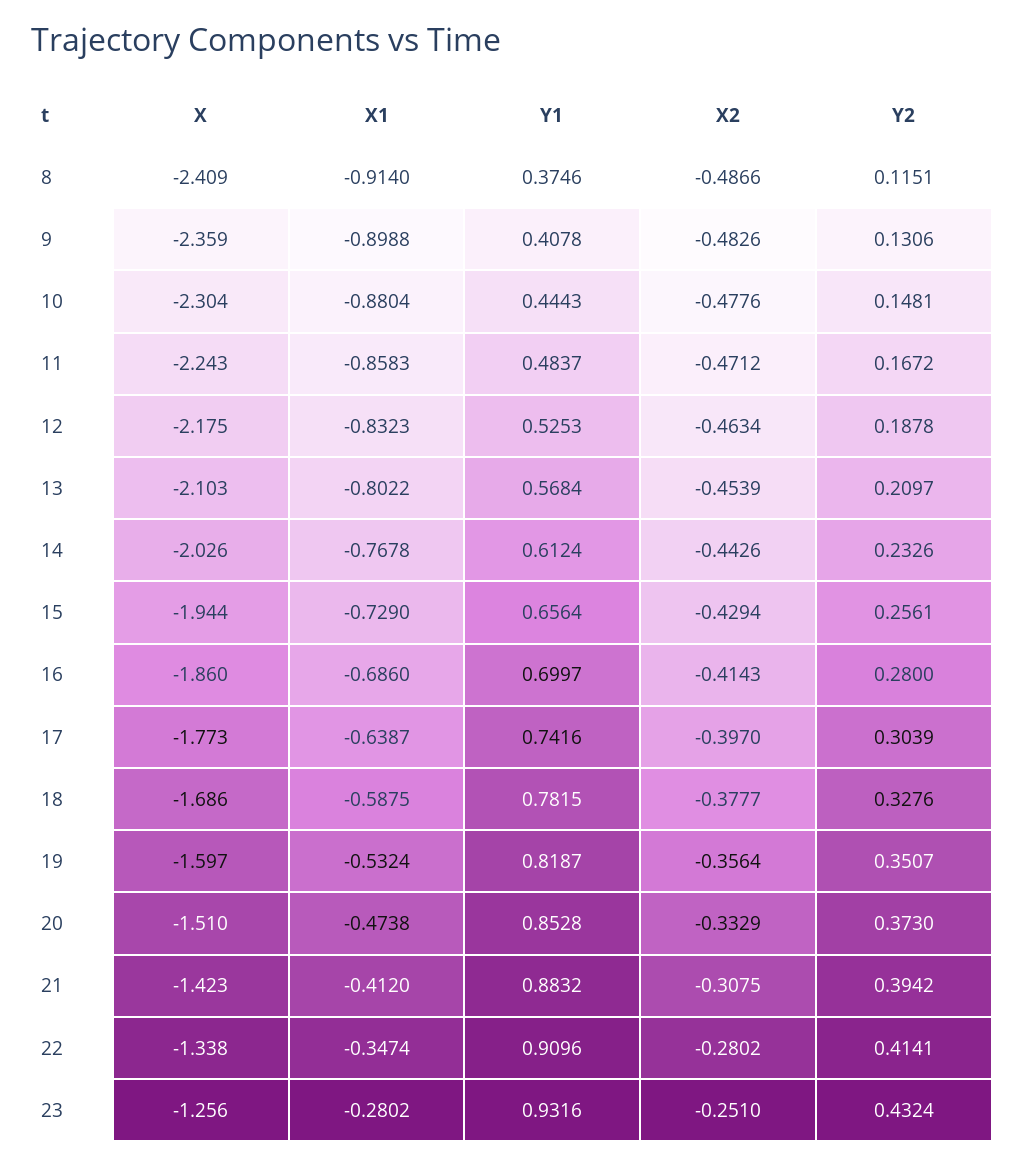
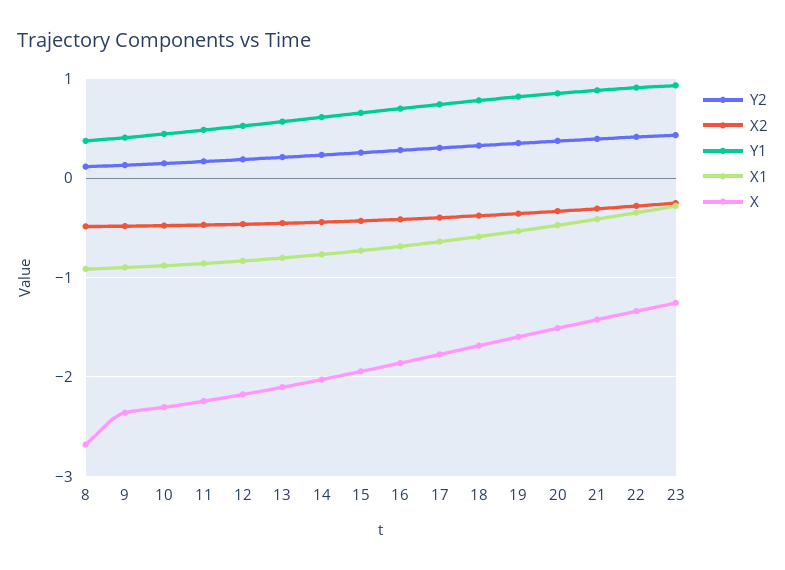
X, 8: -2.409 -> -2.7

